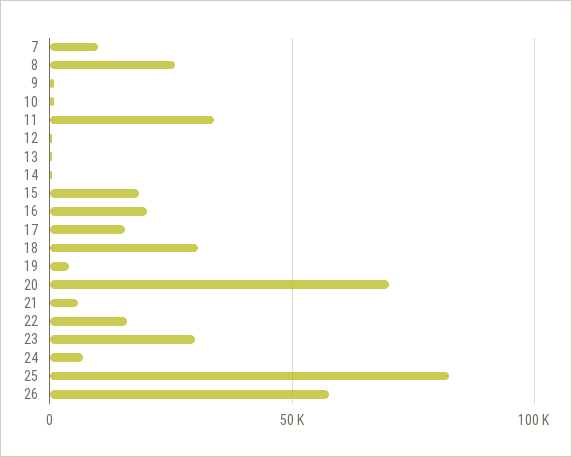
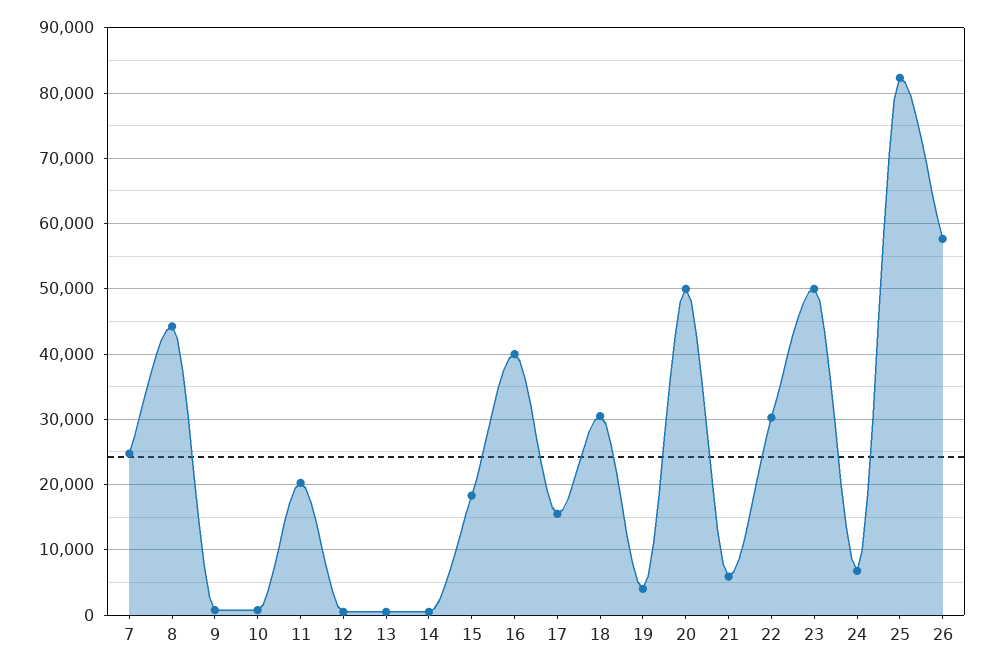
7: 10000 -> 25000
8: 25000 -> 44000
11: 35000 -> 20000
16: 20000 -> 40000
20: 70000 -> 50000
22: 15000 -> 30000
23: 30000 -> 50000

